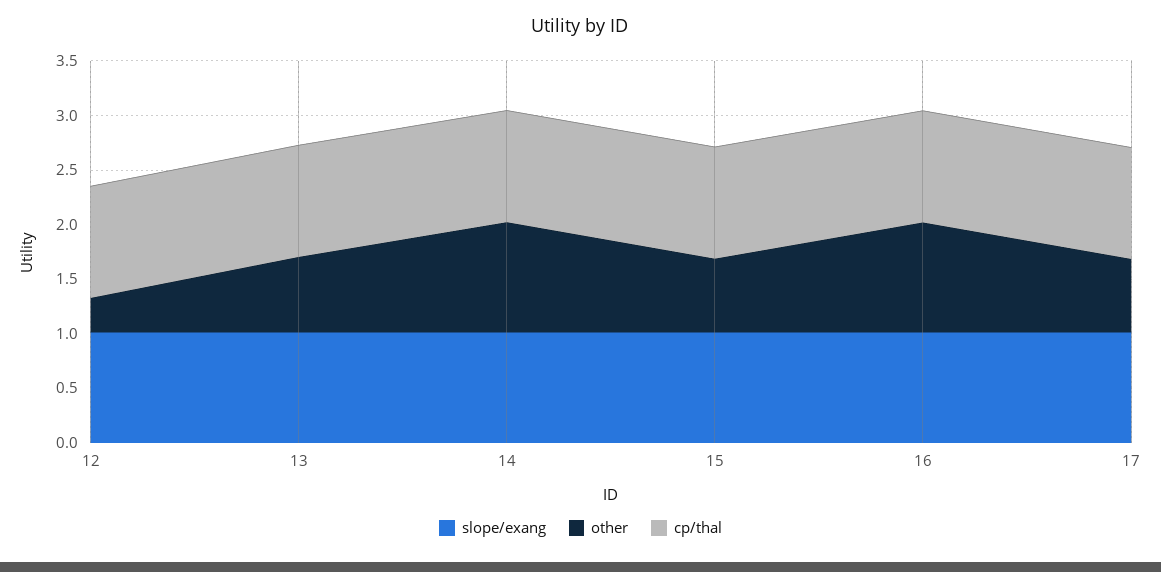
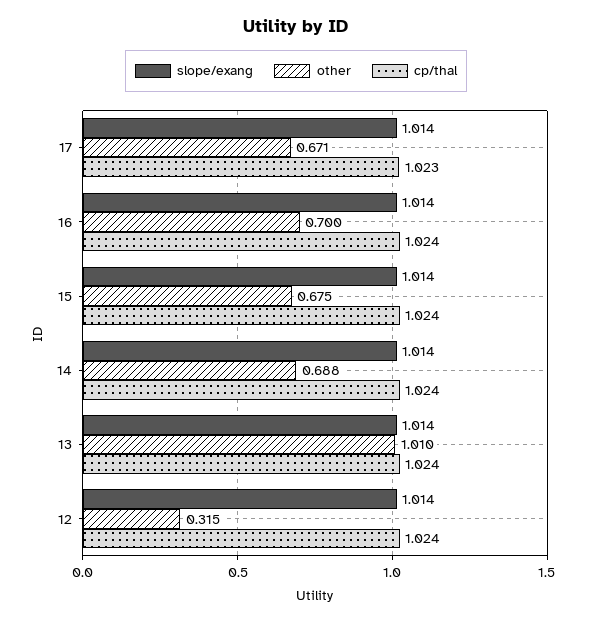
other, 13: 0.7 -> 1.01
other, 14: 1 -> 0.688
other, 16: 1 -> 0.7

